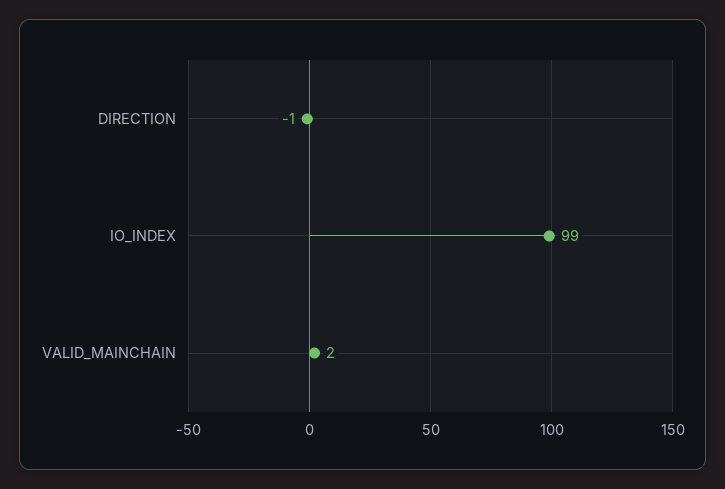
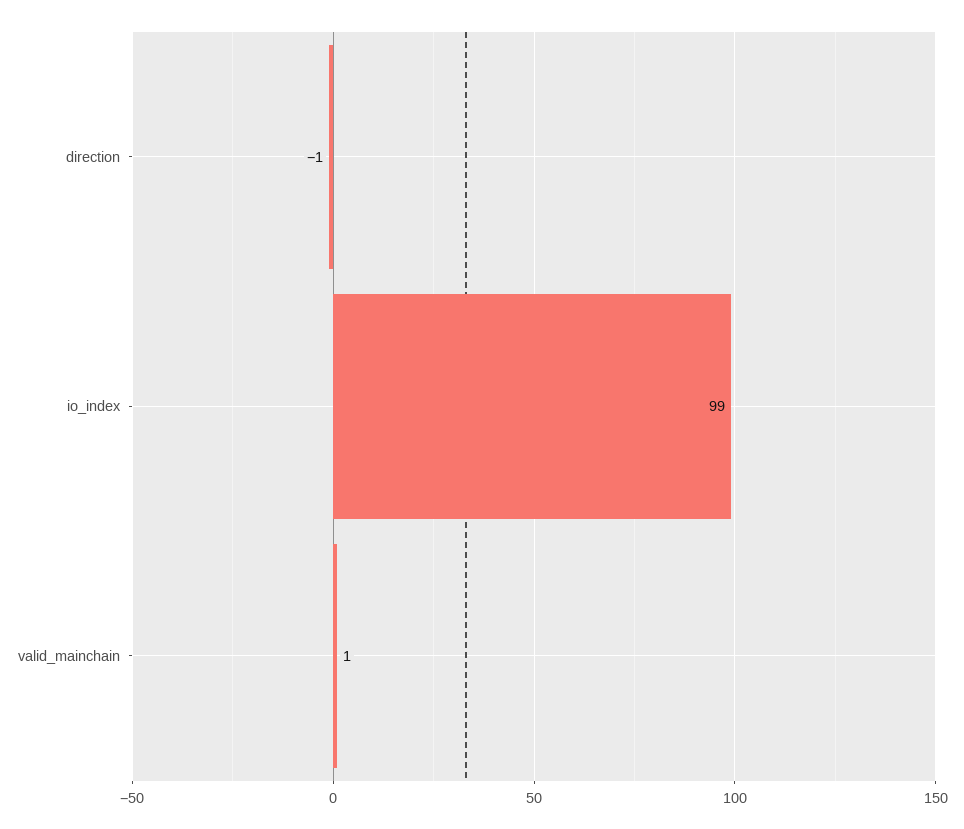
VALID_MAINCHAIN: 2 -> 1

